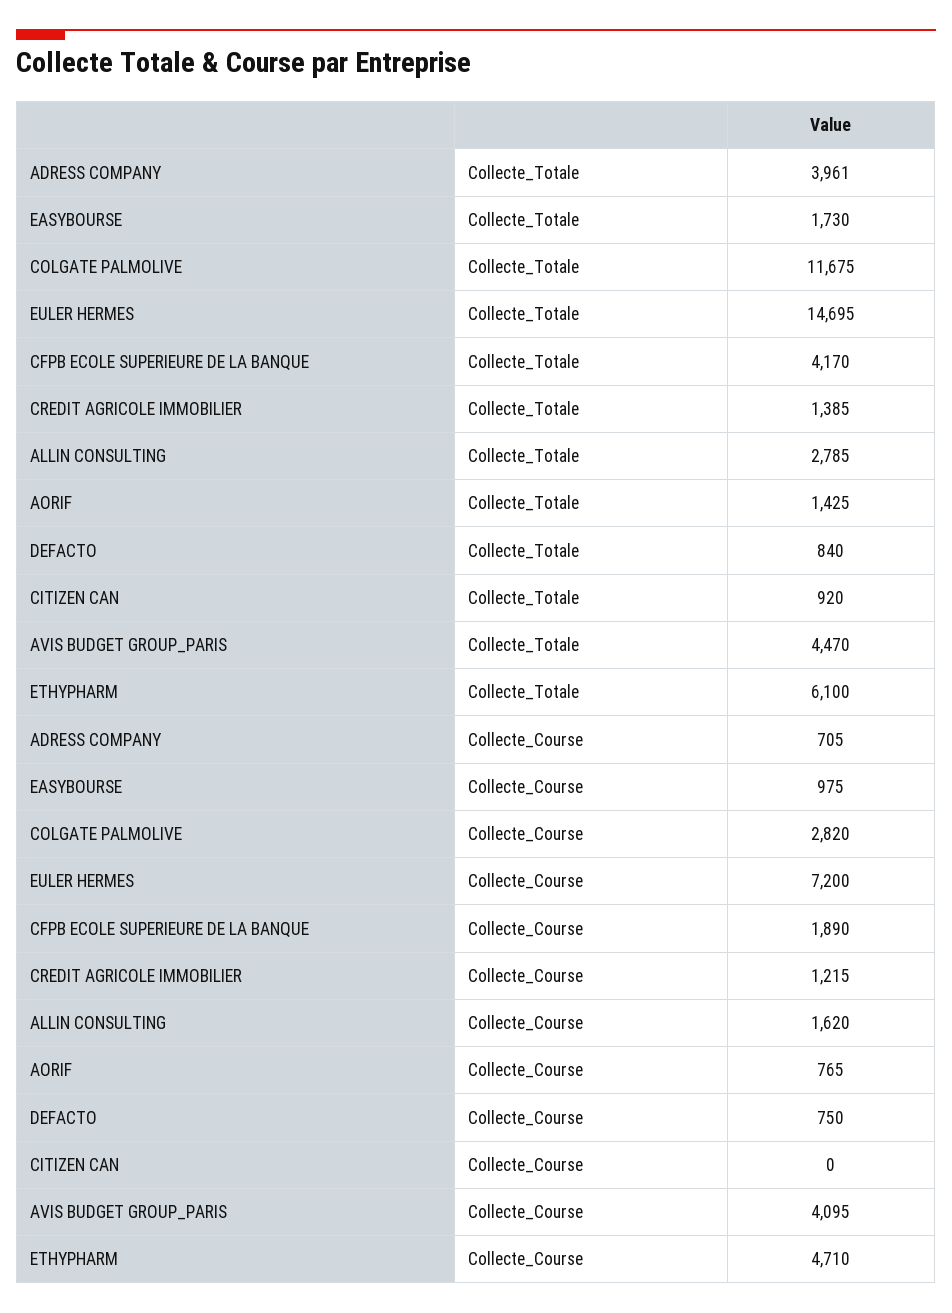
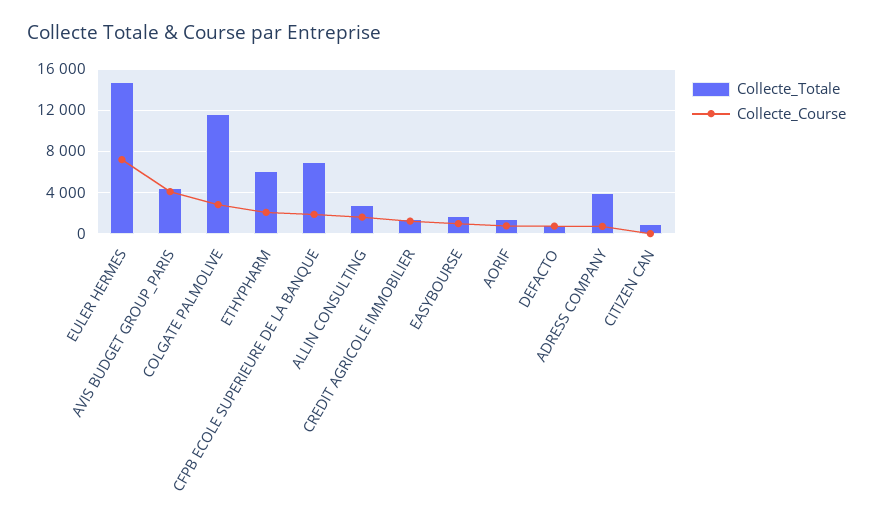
Collecte_Totale, CFPB ECOLE SUPERIEURE DE LA BANQUE: 4170 -> 7000
Collecte_Course, ETHYPHARM: 4710 -> 2000

